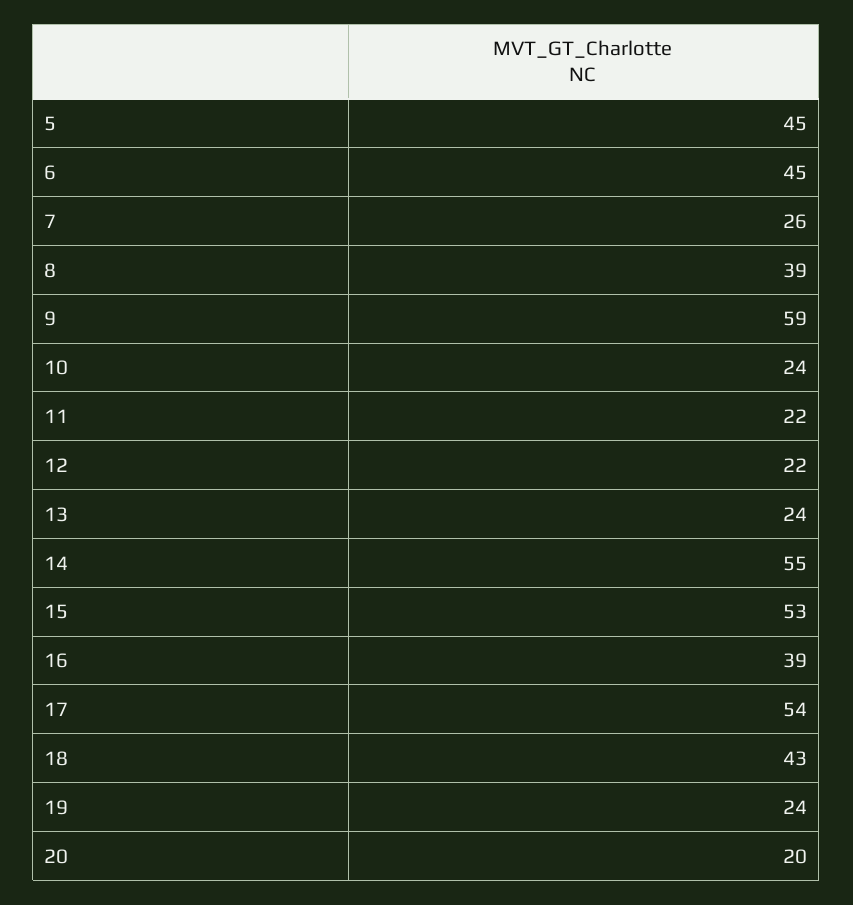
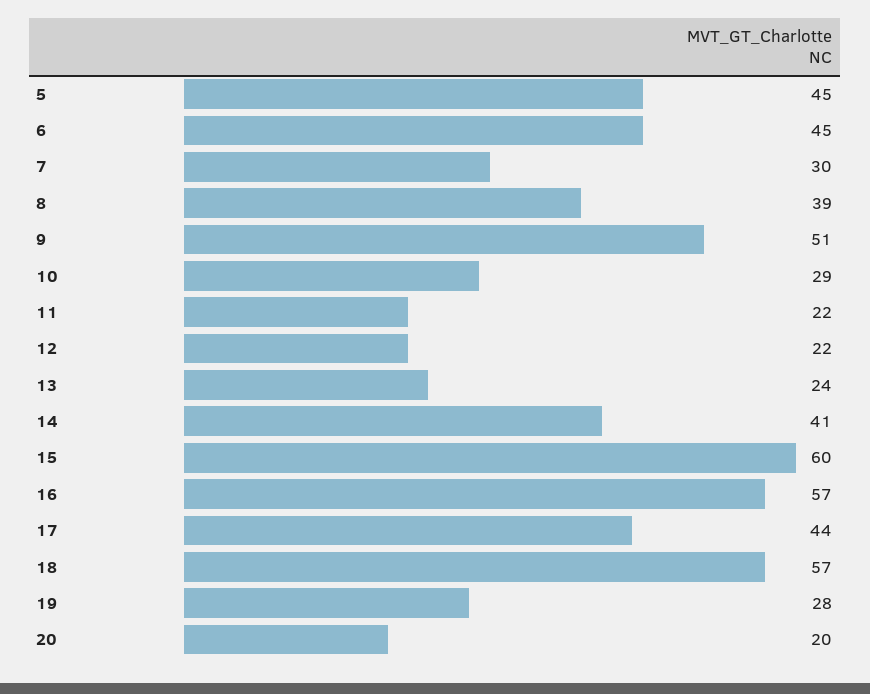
7: 26 -> 30
9: 59 -> 51
10: 24 -> 29
14: 55 -> 41
15: 53 -> 60
16: 39 -> 57
17: 54 -> 44
18: 43 -> 57
19: 24 -> 28

